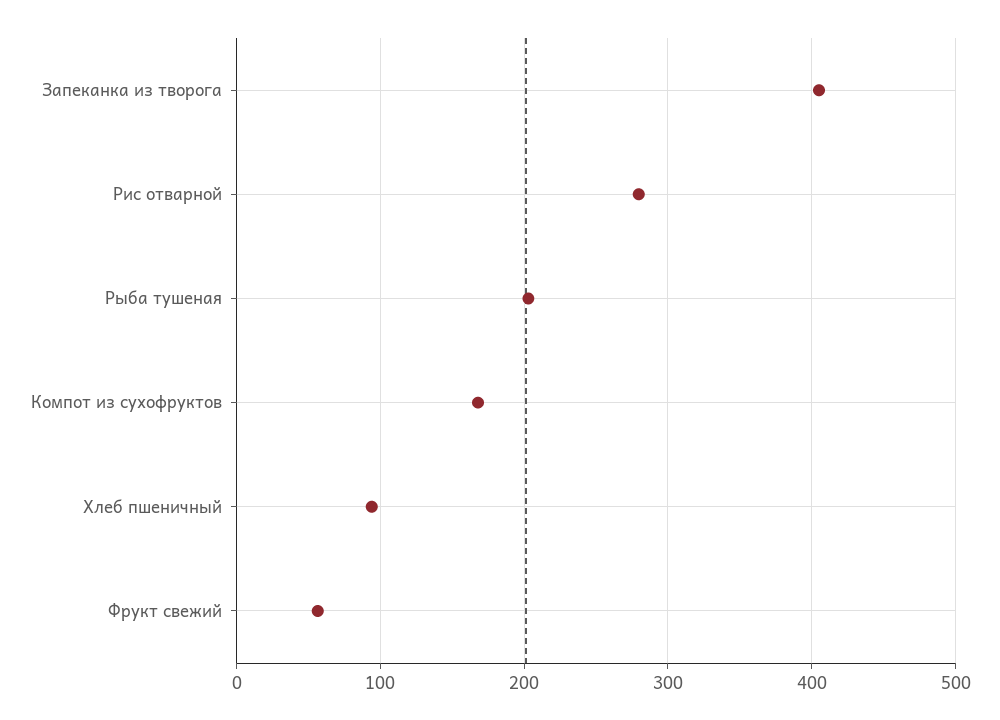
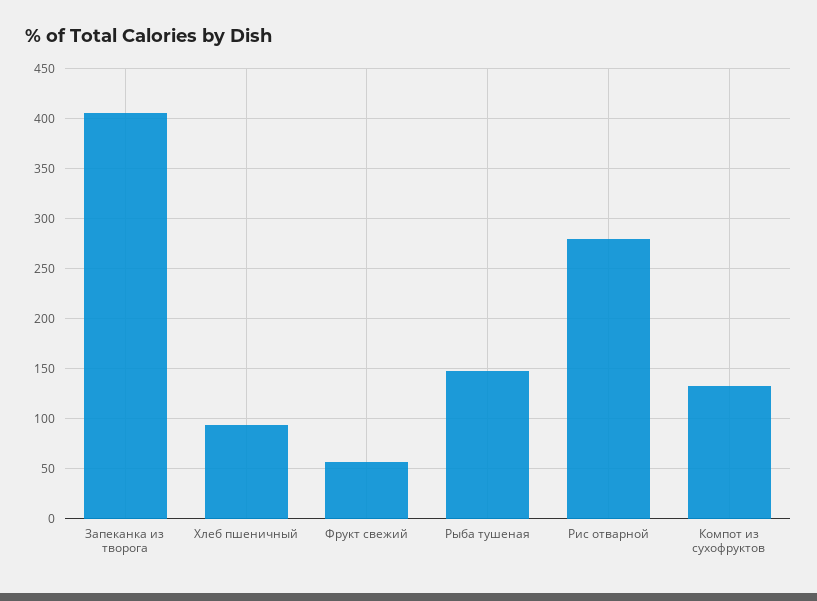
Рыба тушеная: 200 -> 150
Компот из сухофруктов: 170 -> 130

